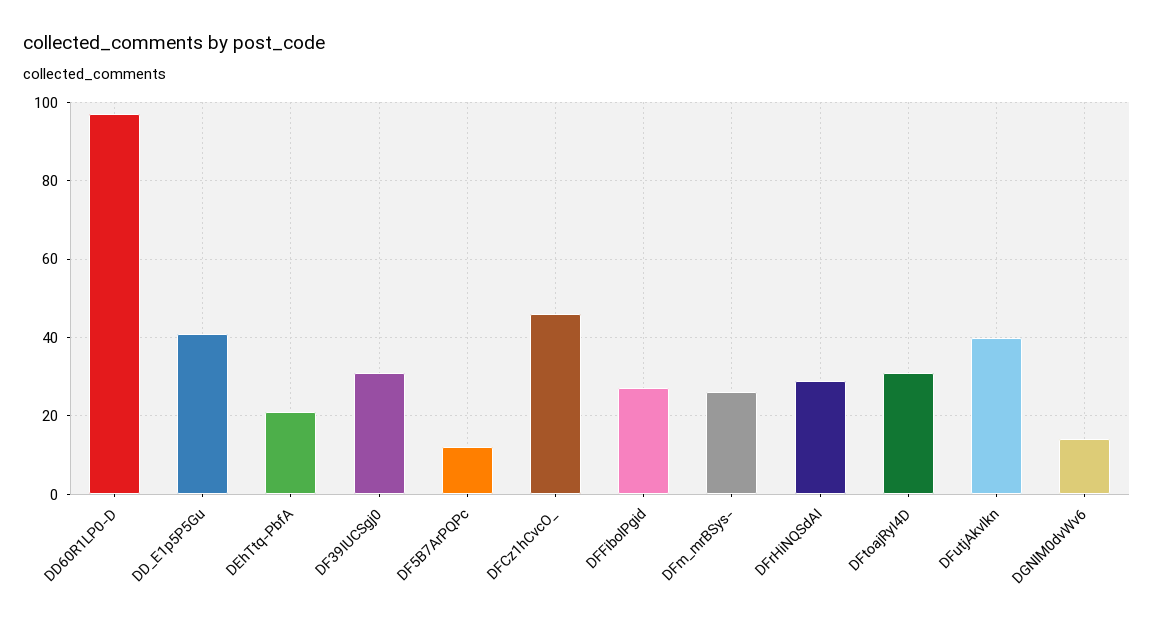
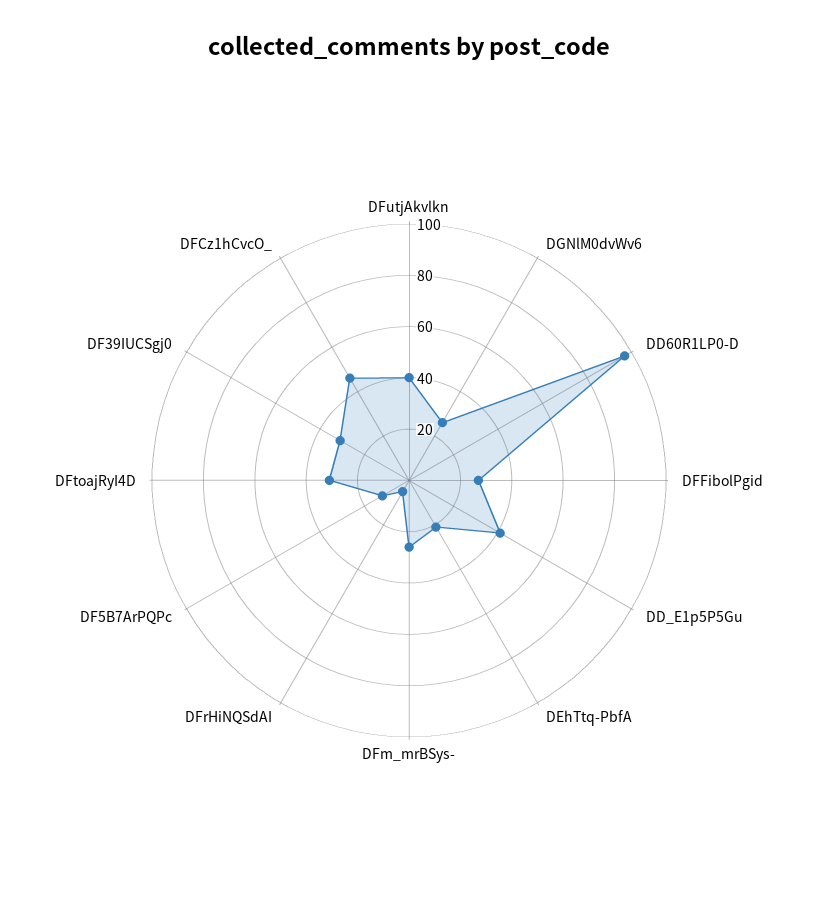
DFrHiNQSdAI: 30 -> 5
DGNlM0dvWv6: 15 -> 25

